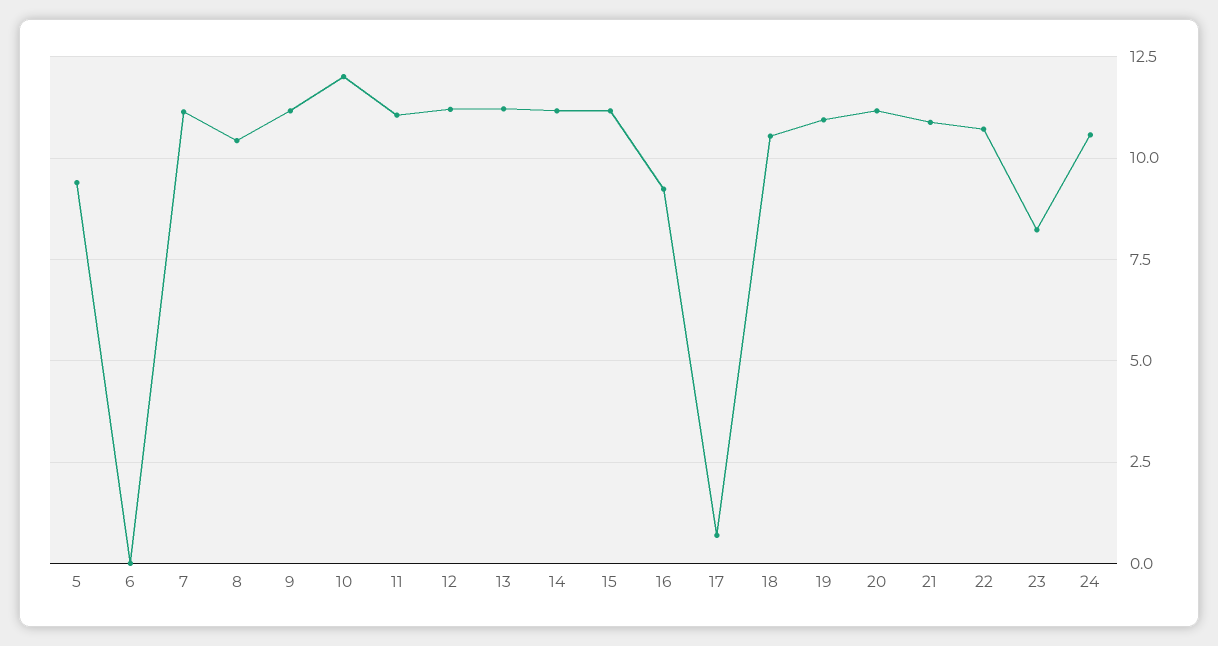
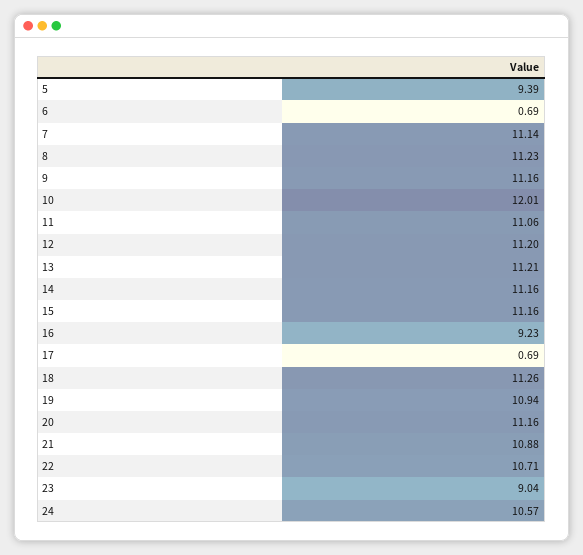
6: 0 -> 0.69
8: 10.5 -> 11.23
18: 10.5 -> 11.26
23: 8.25 -> 9.04

